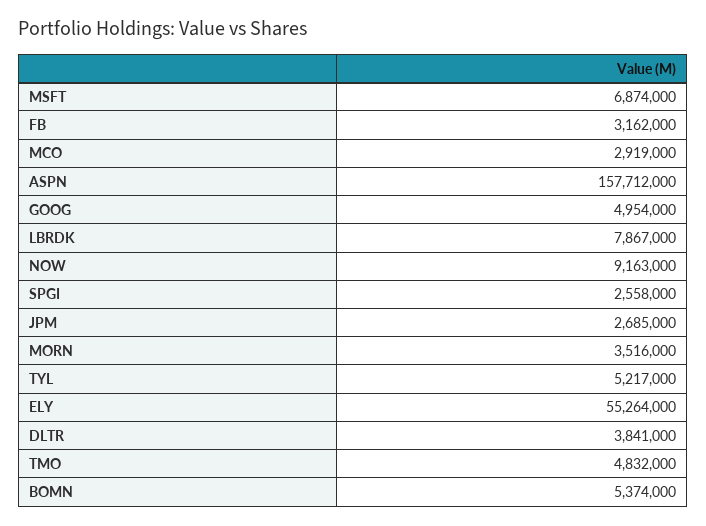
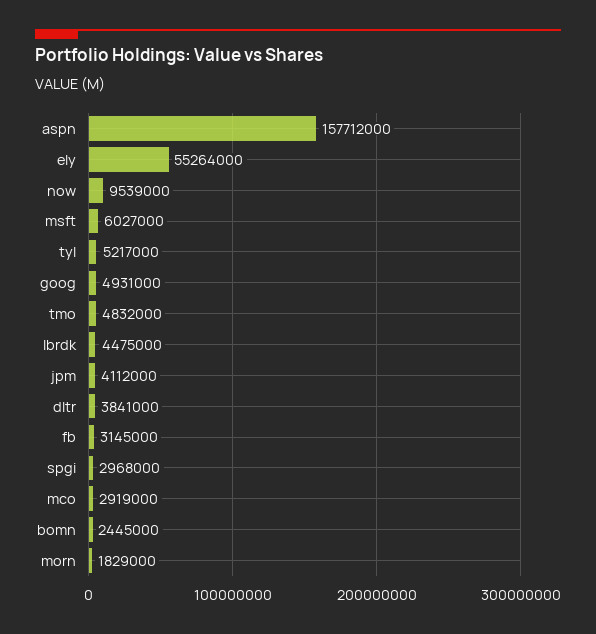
MSFT: 6874000 -> 6027000
FB: 3162000 -> 3145000
GOOG: 4954000 -> 4931000
LBRDK: 7867000 -> 4475000
NOW: 9163000 -> 9539000
SPGI: 2558000 -> 2968000
JPM: 2685000 -> 4112000
MORN: 3516000 -> 1829000
BOMN: 5374000 -> 2445000

